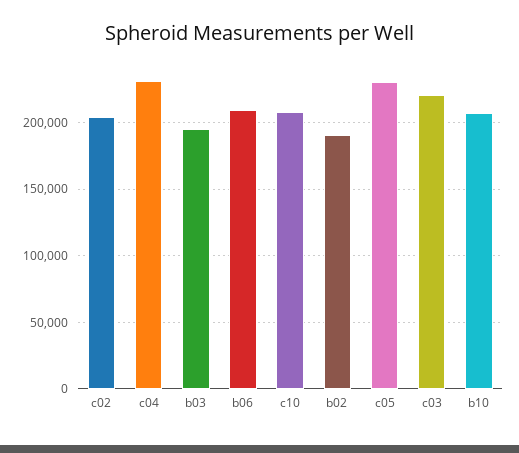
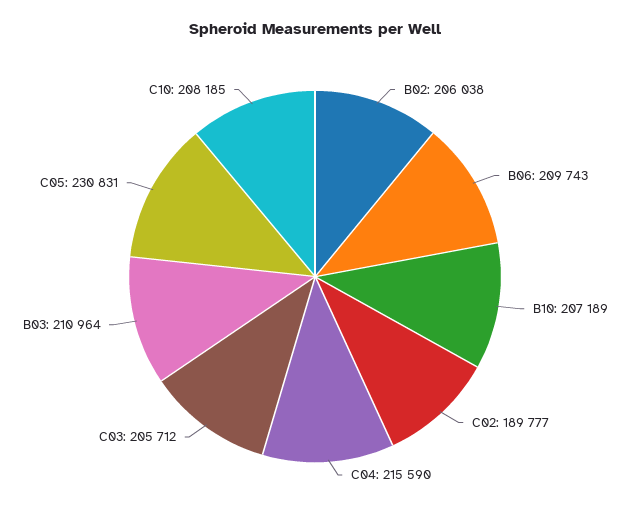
c02: 205000 -> 189777
c04: 230000 -> 215590
b03: 195000 -> 210964
b02: 190000 -> 206038
c03: 220000 -> 205712

